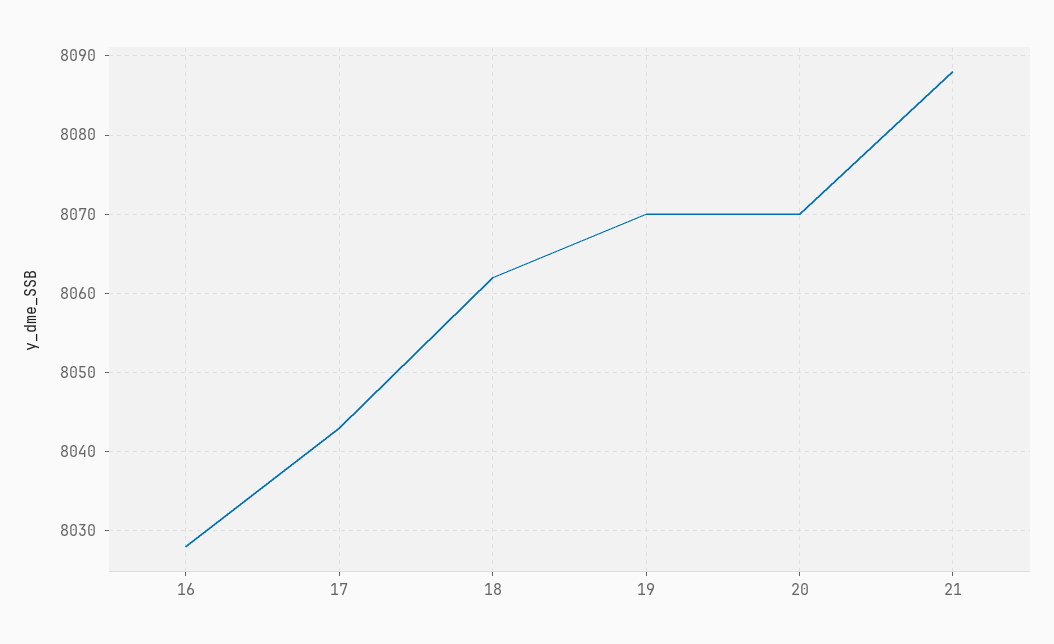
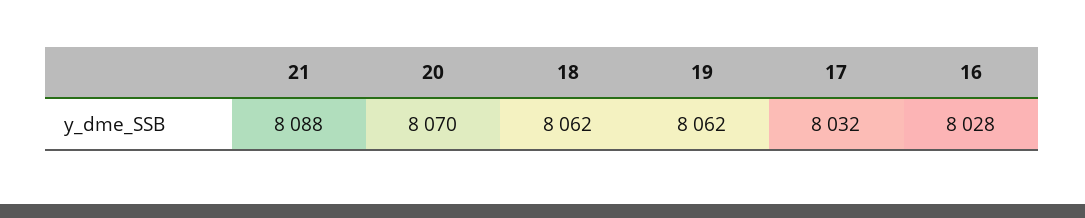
17: 8043 -> 8032
19: 8070 -> 8062

